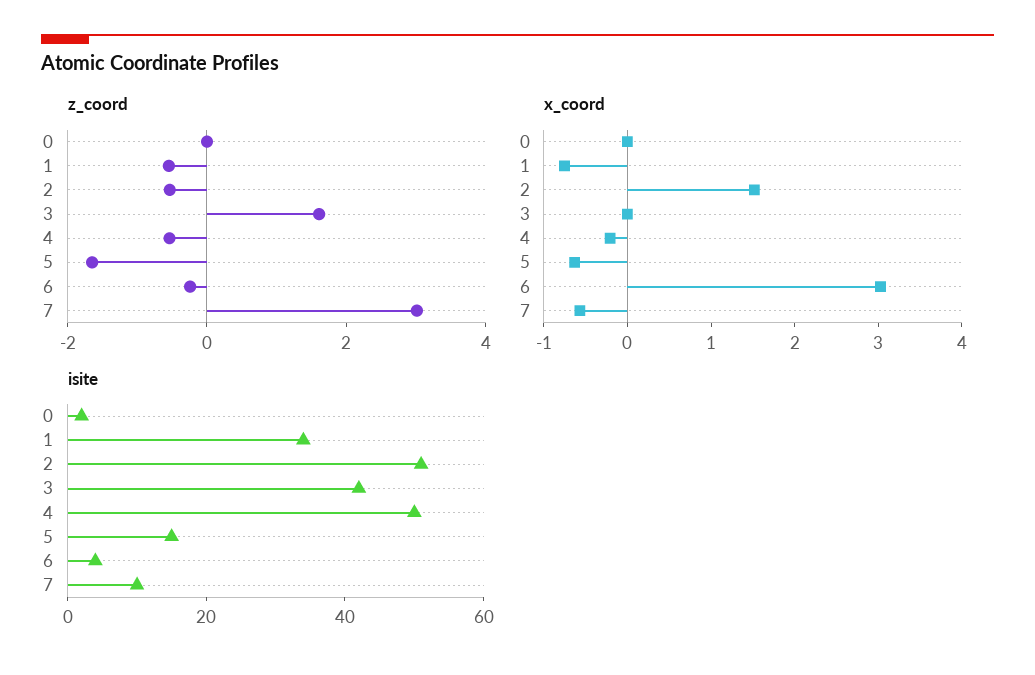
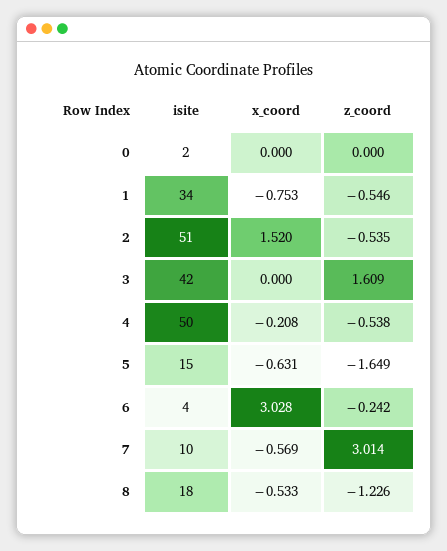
isite, 8: none -> 18
x_coord, 8: none -> -0.533
z_coord, 8: none -> -1.226

